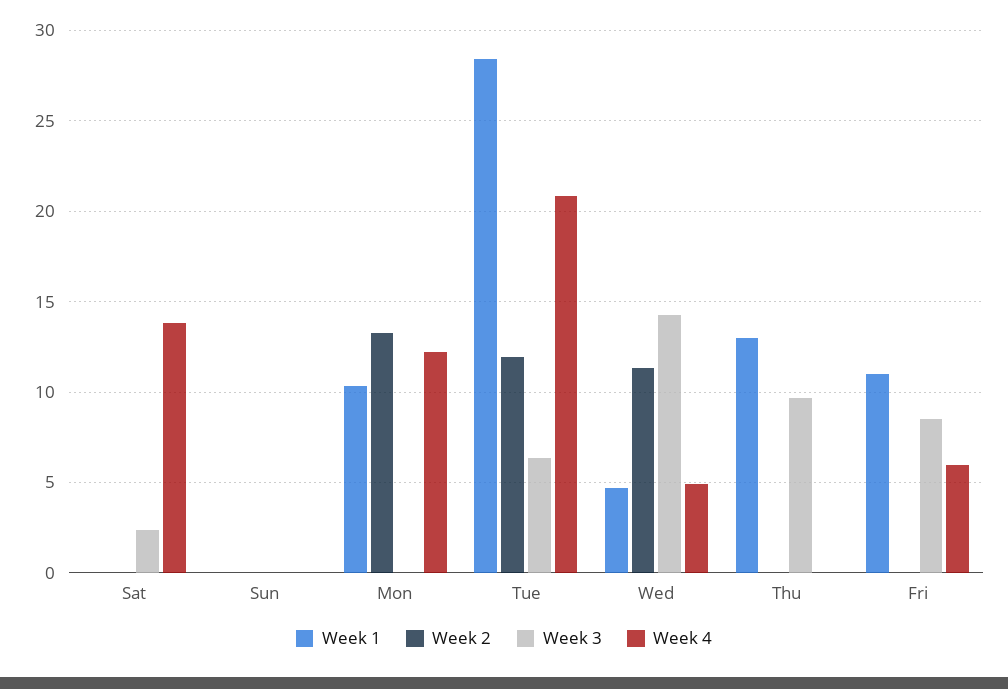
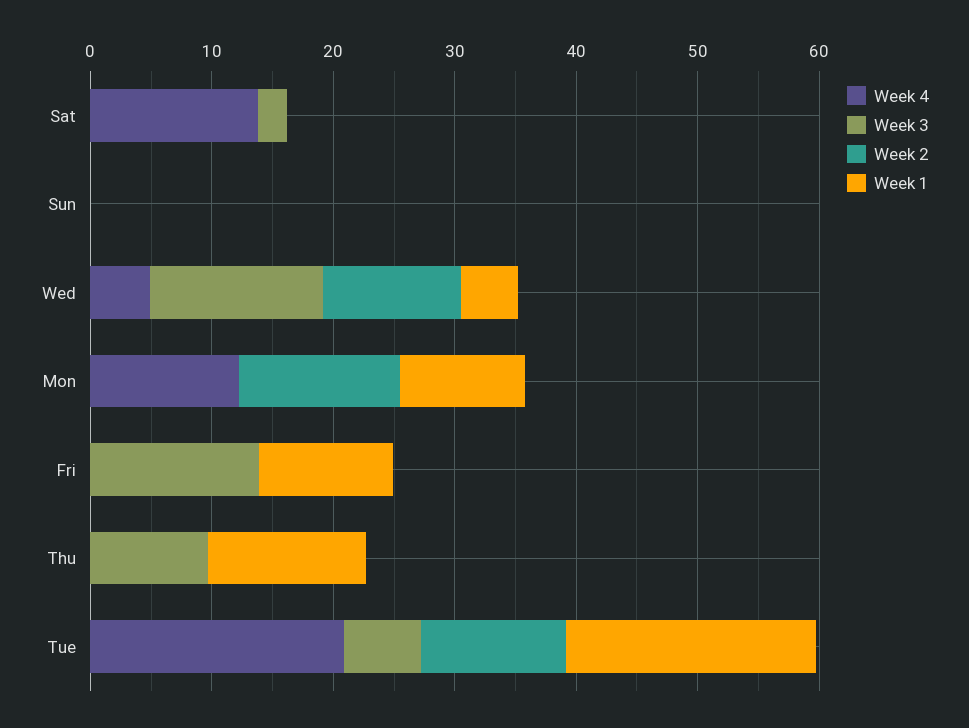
Week 1, Tue: 28.5 -> 20
Week 3, Fri: 8.5 -> 14
Week 4, Fri: 6 -> 0

